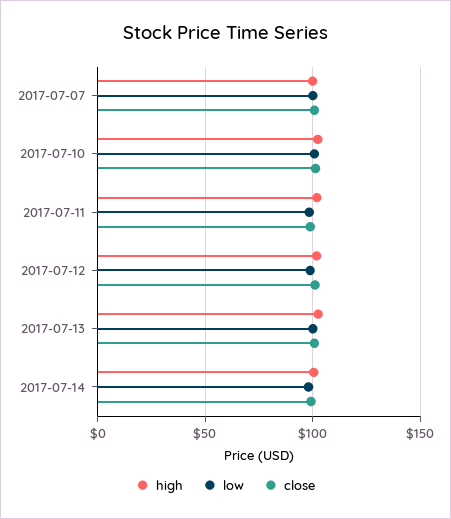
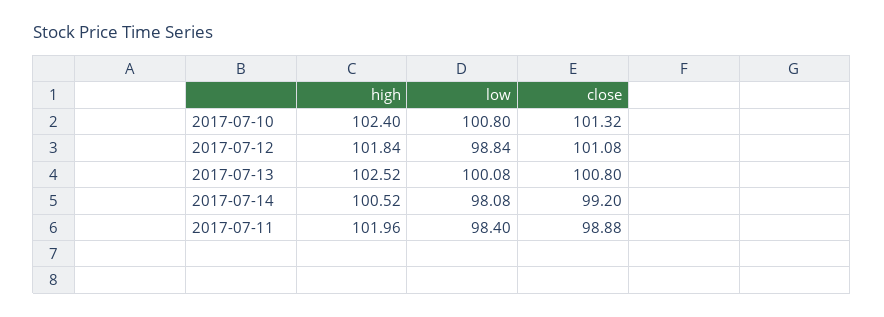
high, 2017-07-07: 100 -> none
low, 2017-07-07: 100 -> none
close, 2017-07-07: 100 -> none

